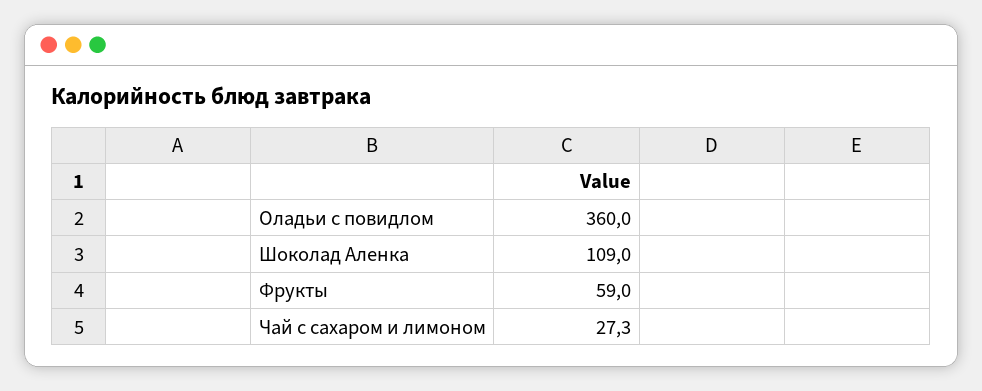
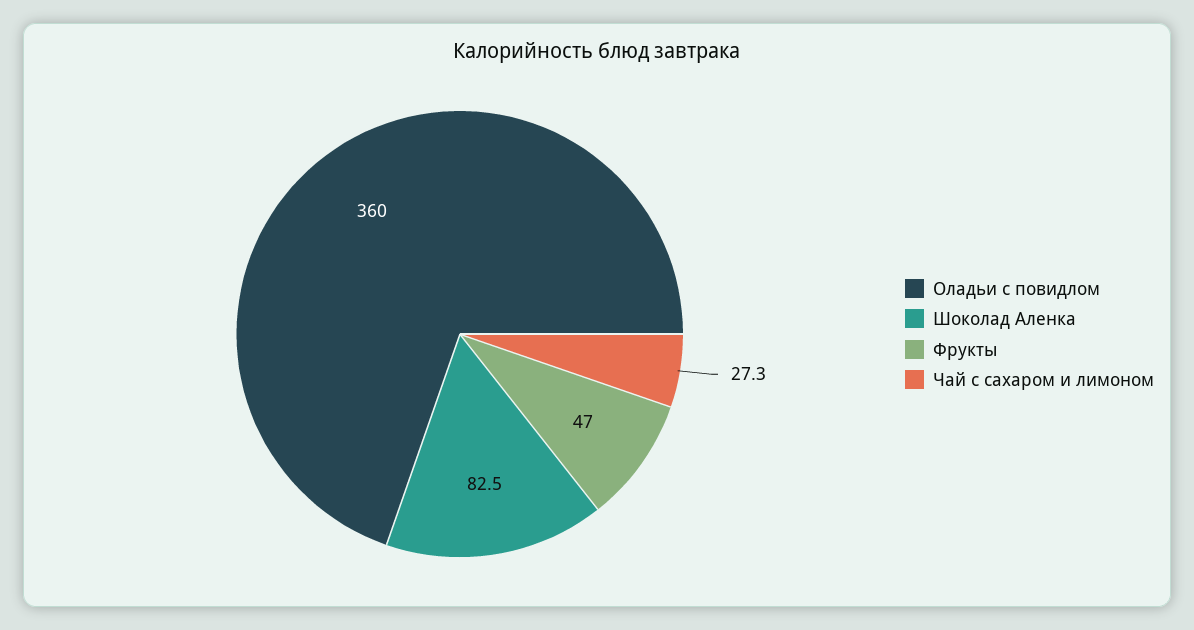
Шоколад Аленка: 109 -> 82.5
Фрукты: 59 -> 47

